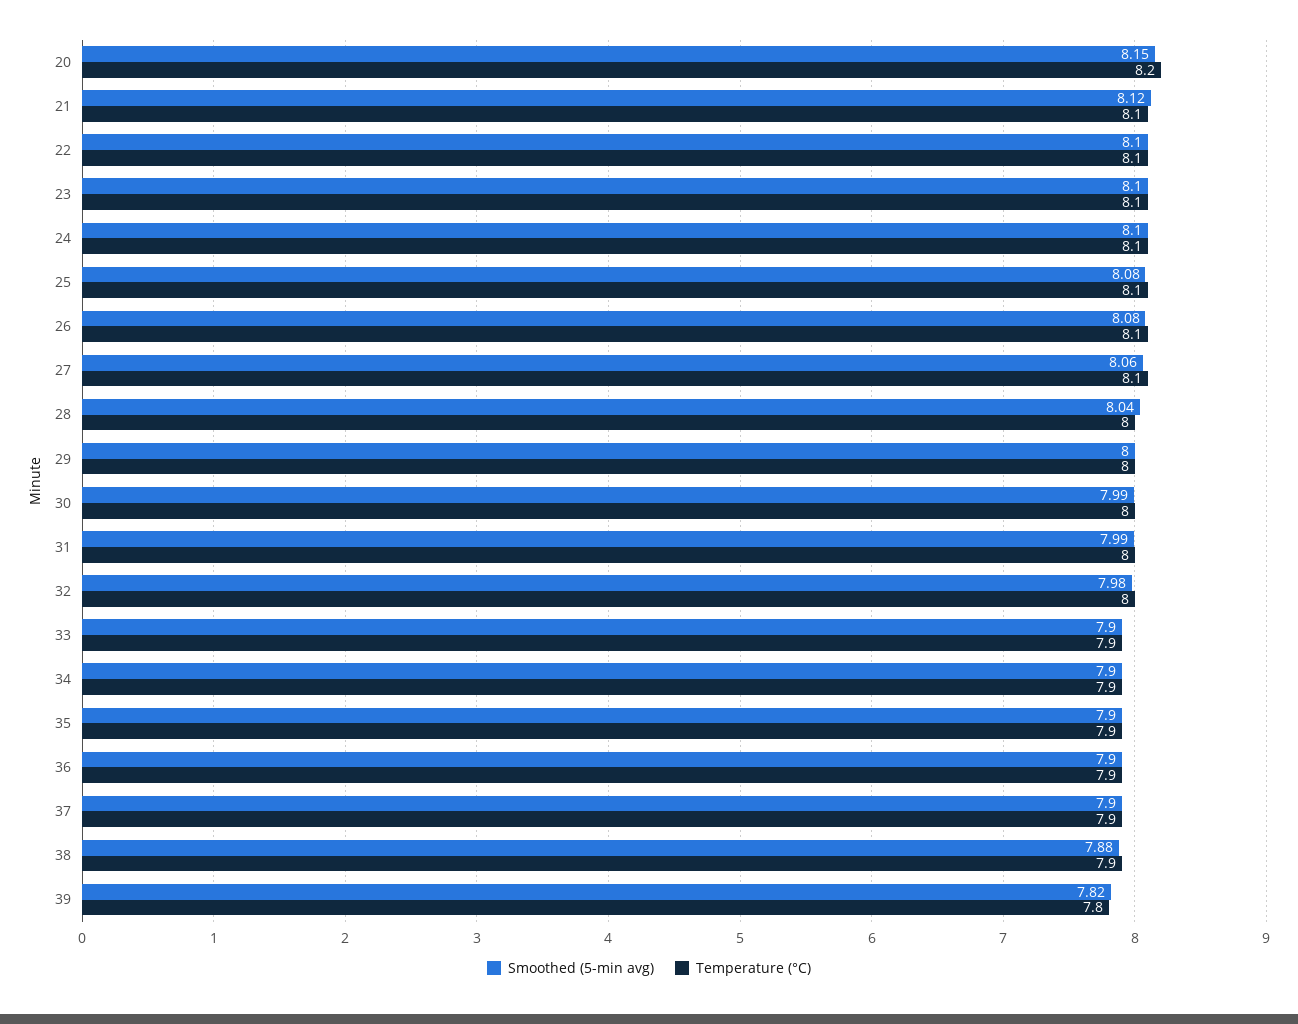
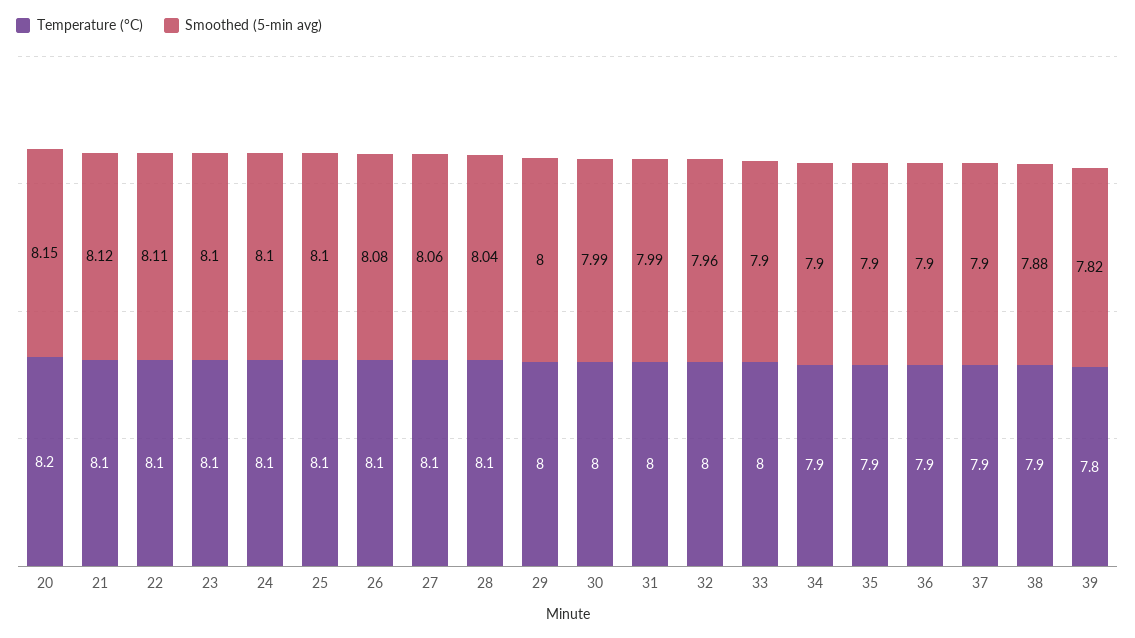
Smoothed (5-min avg), 22: 8.1 -> 8.11
Smoothed (5-min avg), 25: 8.08 -> 8.1
Temperature (°C), 28: 8 -> 8.1
Smoothed (5-min avg), 32: 7.98 -> 7.96
Temperature (°C), 33: 7.9 -> 8

